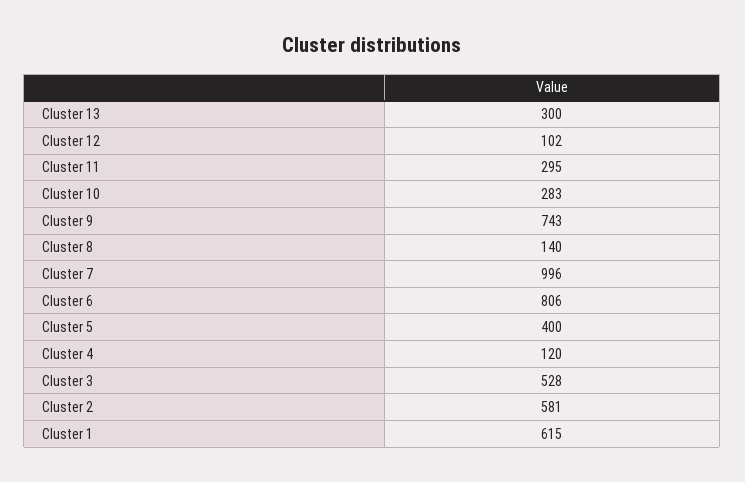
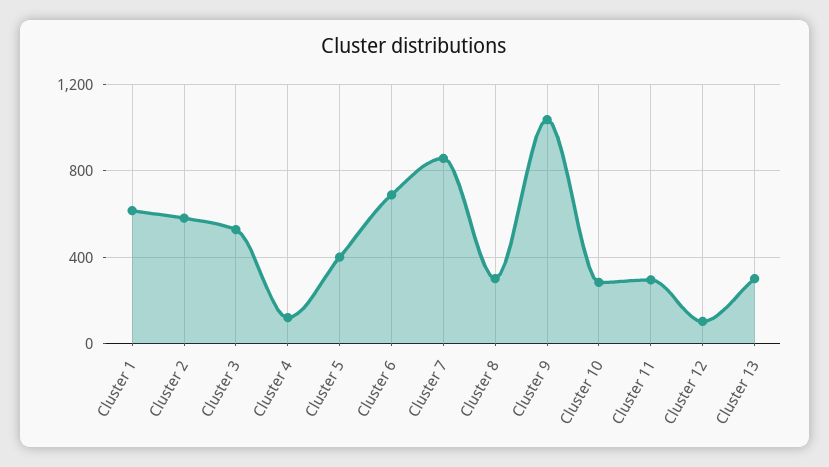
Cluster 9: 743 -> 1050
Cluster 8: 140 -> 300
Cluster 7: 996 -> 850
Cluster 6: 806 -> 700

